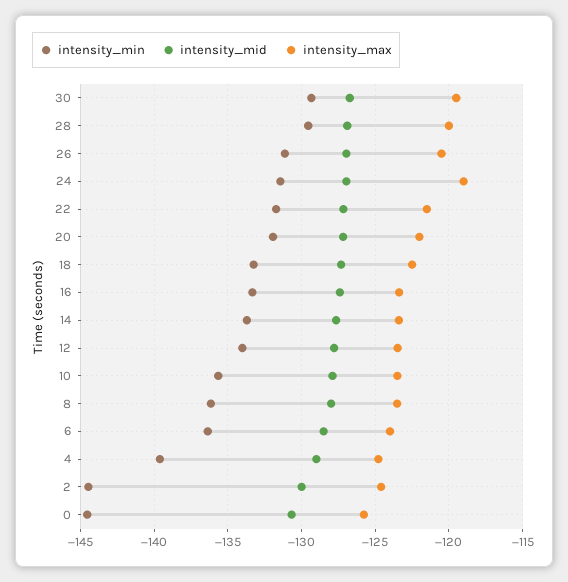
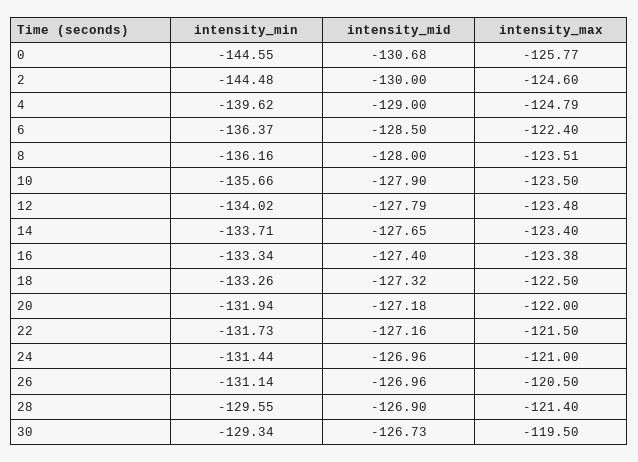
intensity_max, 28: -120 -> -121.4
intensity_max, 24: -119 -> -121
intensity_max, 6: -124 -> -122.4

